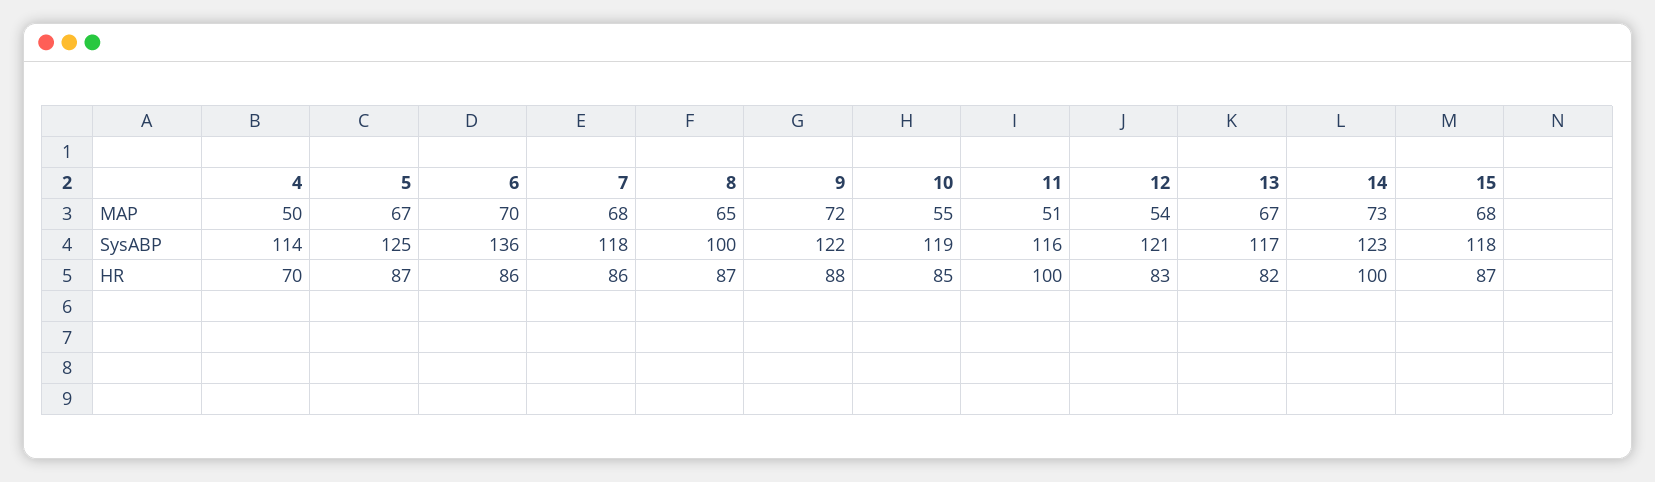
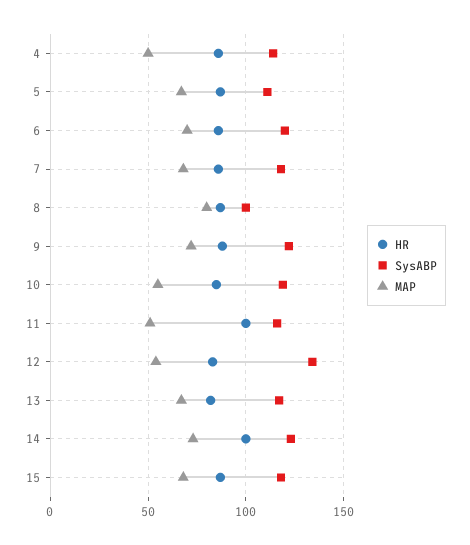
MAP, 8: 65 -> 80
SysABP, 5: 125 -> 110
SysABP, 6: 136 -> 120
SysABP, 12: 121 -> 135
HR, 4: 70 -> 85

